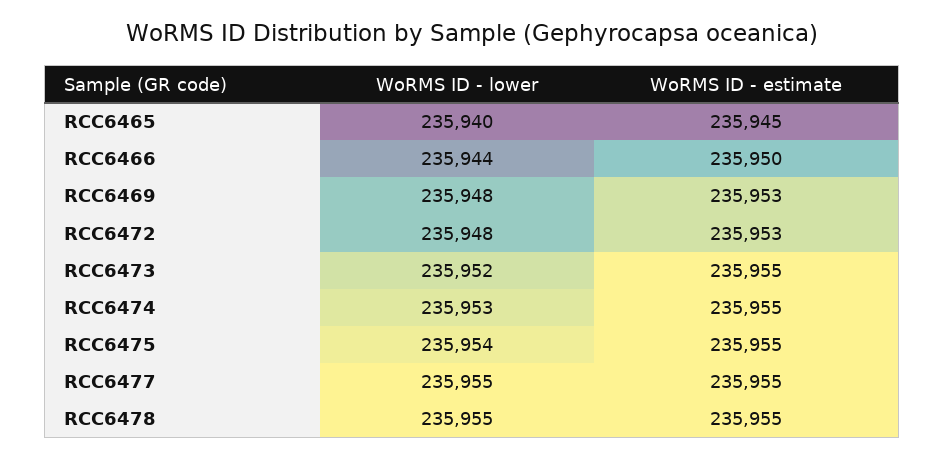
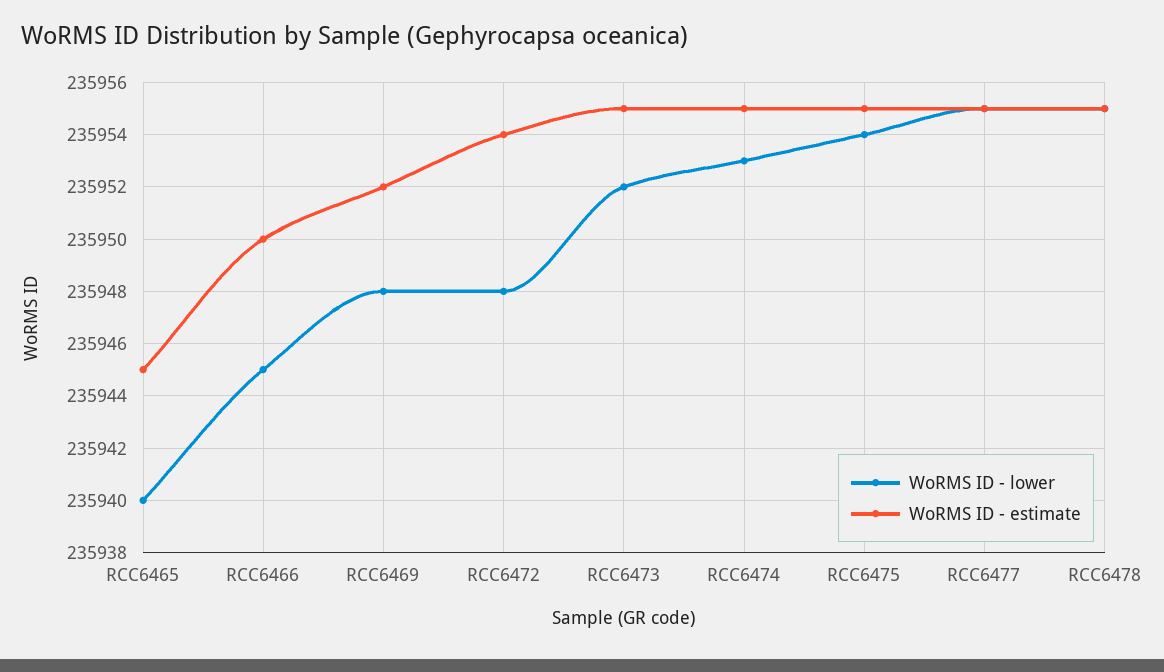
WoRMS ID - lower, RCC6466: 235944 -> 235945
WoRMS ID - estimate, RCC6469: 235953 -> 235952
WoRMS ID - estimate, RCC6472: 235953 -> 235954

